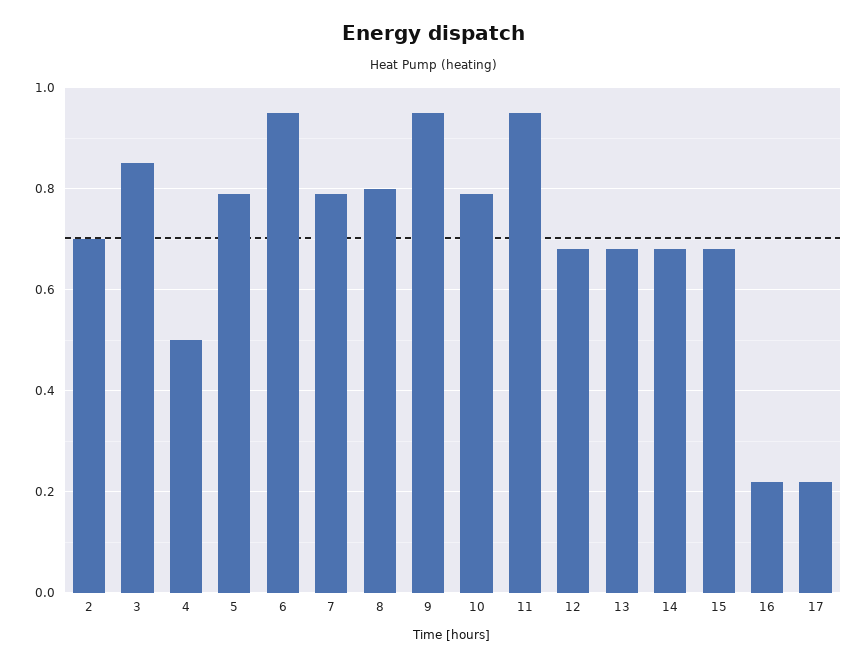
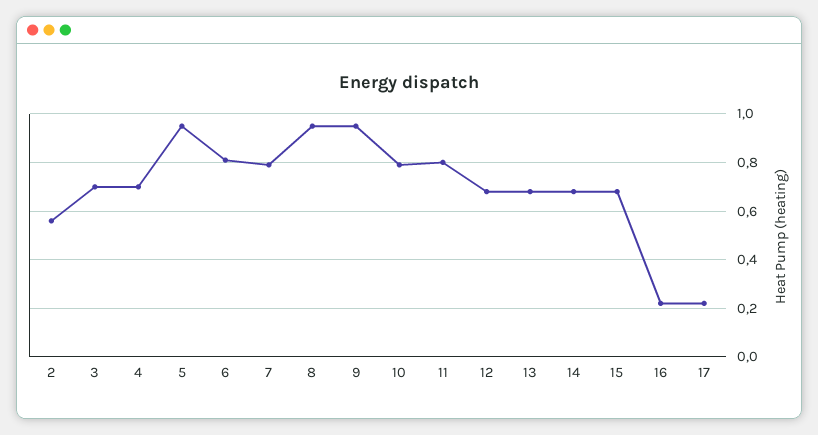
2: 0.7 -> 0.55
3: 0.85 -> 0.7
4: 0.5 -> 0.7
5: 0.8 -> 0.95
6: 0.95 -> 0.8
8: 0.8 -> 0.95
11: 0.95 -> 0.8

